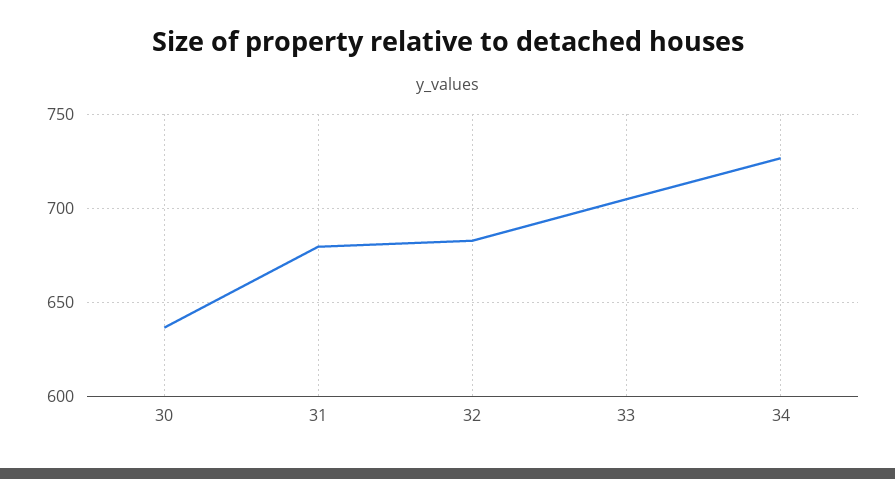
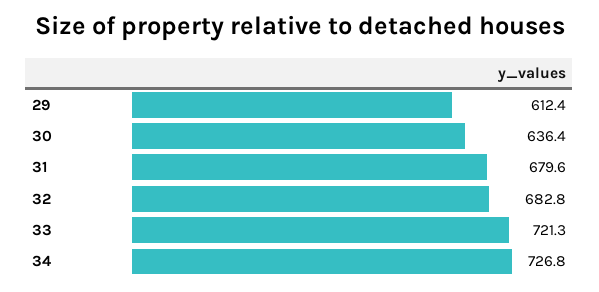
33: 705 -> 721.3
29: none -> 612.4

